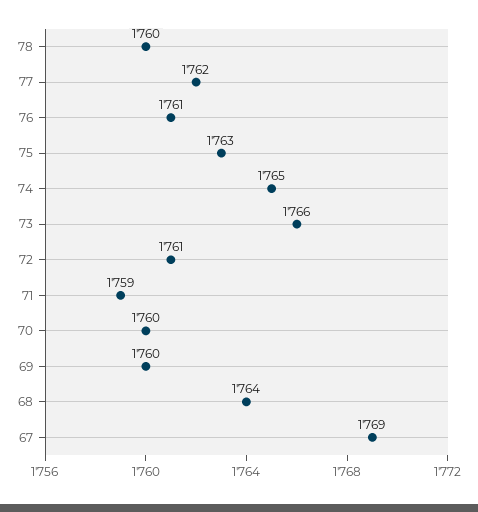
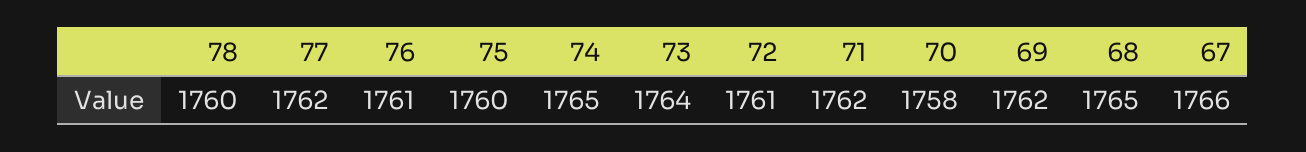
75: 1763 -> 1760
73: 1766 -> 1764
71: 1759 -> 1762
70: 1760 -> 1758
69: 1760 -> 1762
68: 1764 -> 1765
67: 1769 -> 1766

